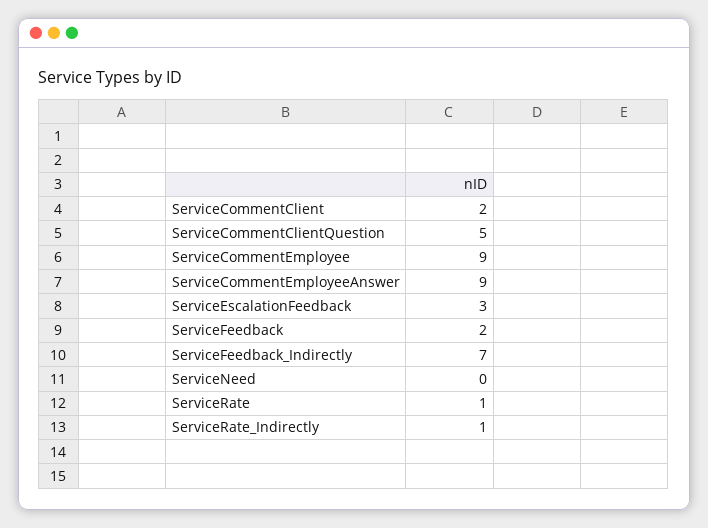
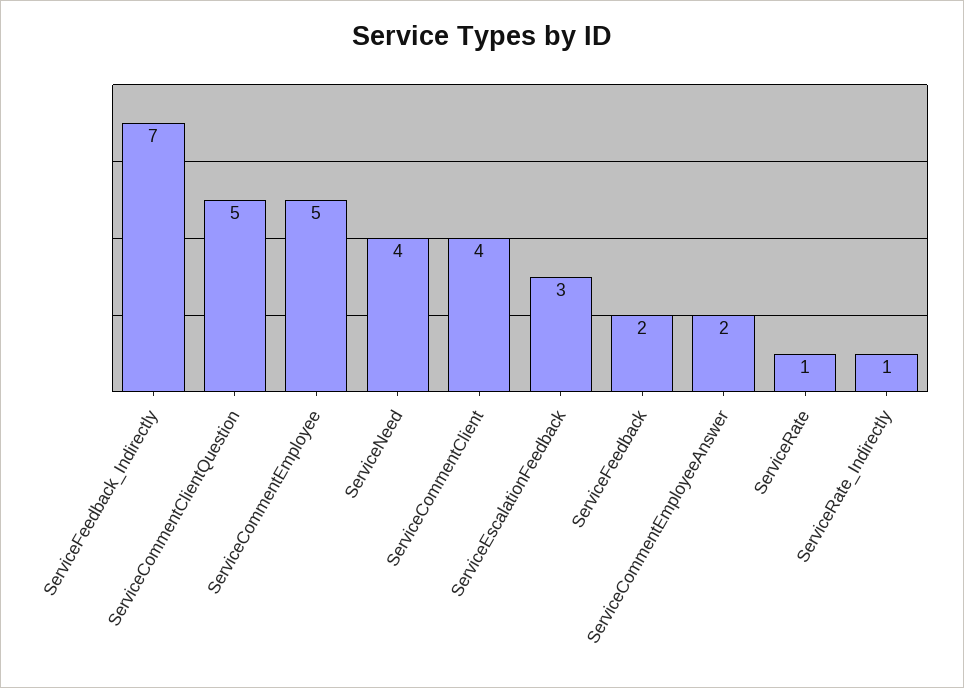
ServiceCommentClient: 2 -> 4
ServiceCommentEmployee: 9 -> 5
ServiceCommentEmployeeAnswer: 9 -> 2
ServiceNeed: 0 -> 4

